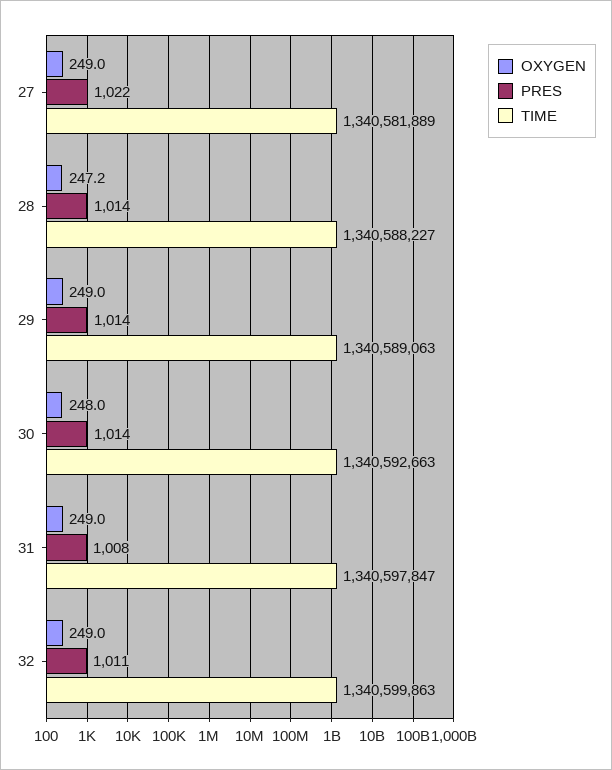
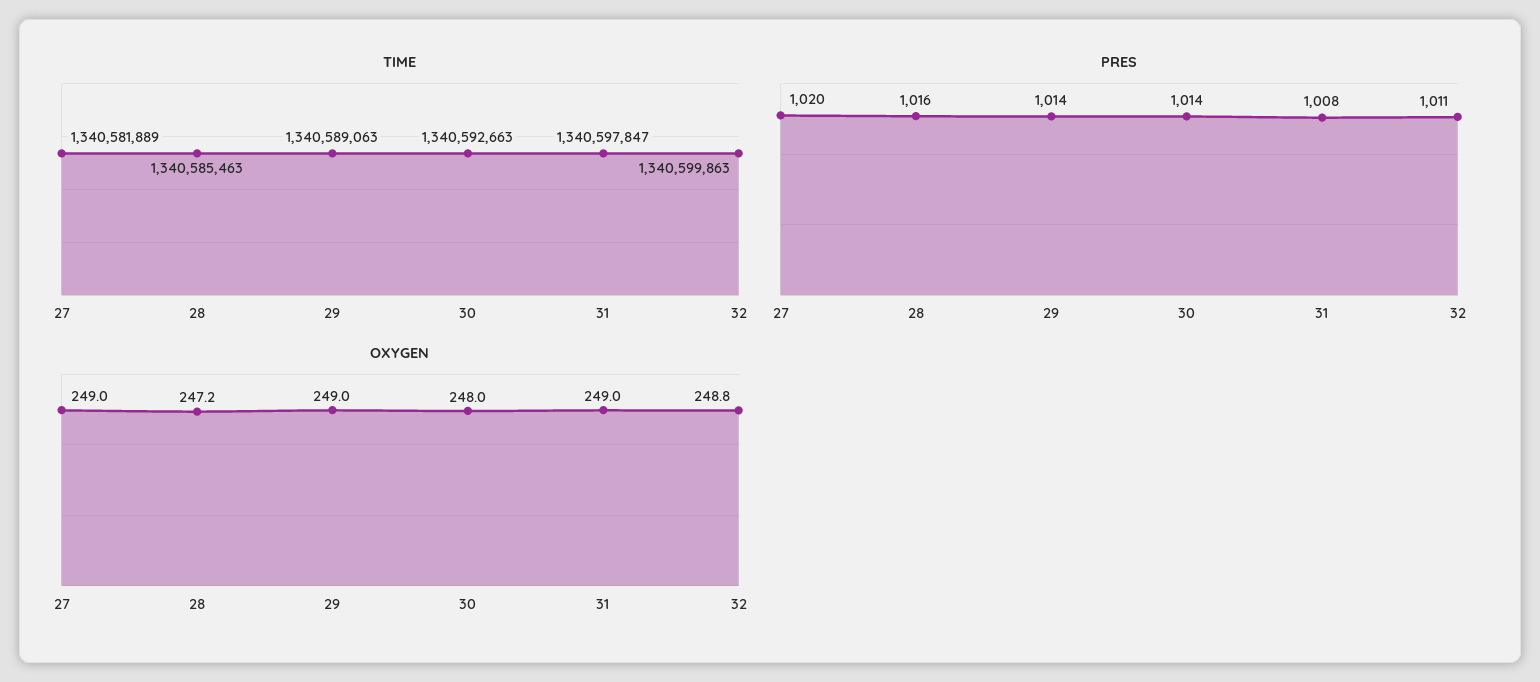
PRES, 27: 1022 -> 1020
PRES, 28: 1014 -> 1016
TIME, 28: 1340588227 -> 1340585463
OXYGEN, 32: 249 -> 248.8

